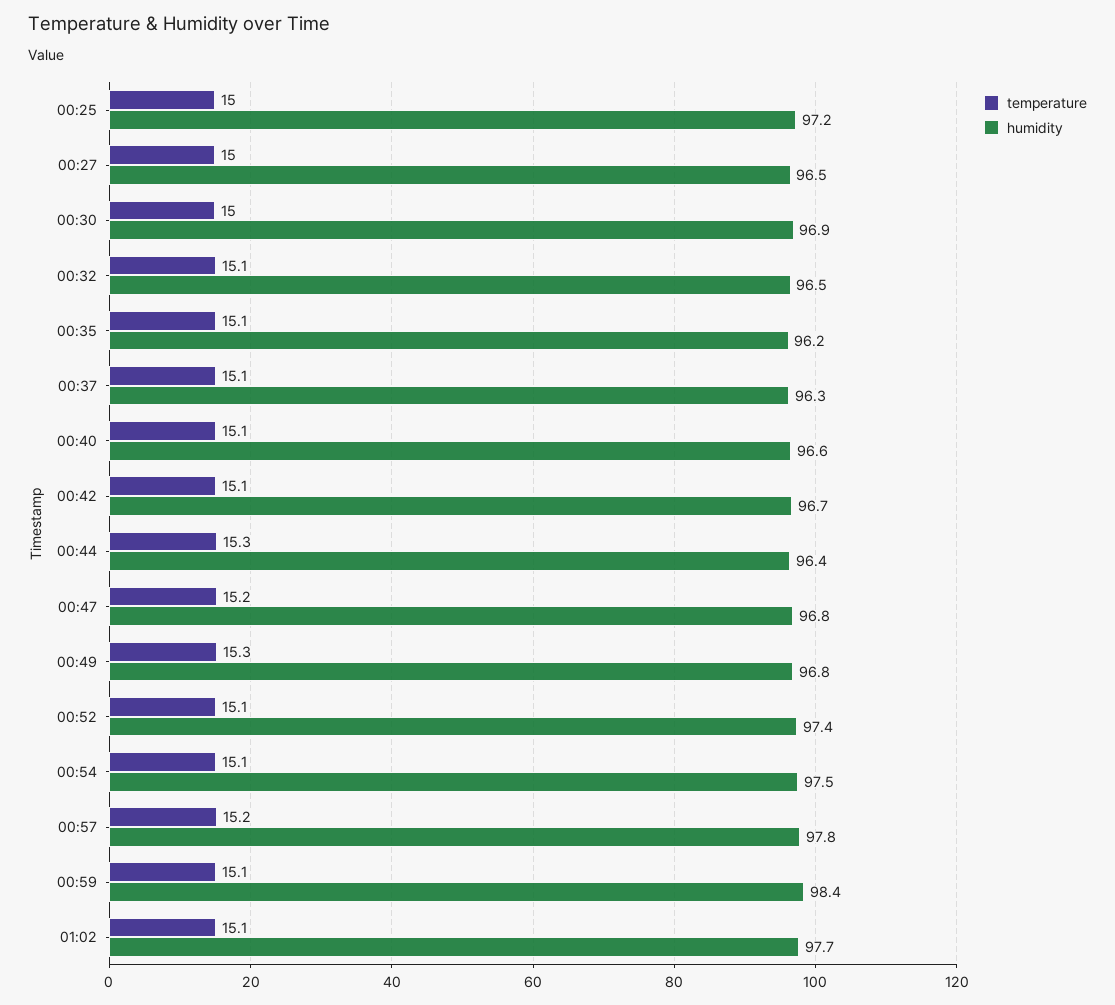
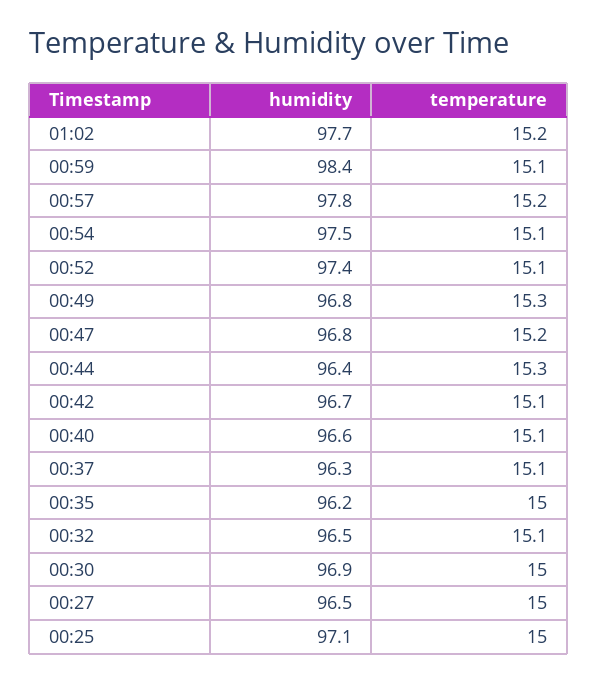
humidity, 00:25: 97.2 -> 97.1
temperature, 00:35: 15.1 -> 15
temperature, 01:02: 15.1 -> 15.2

